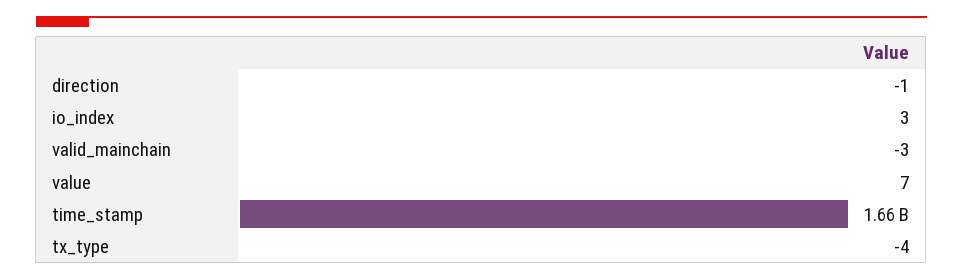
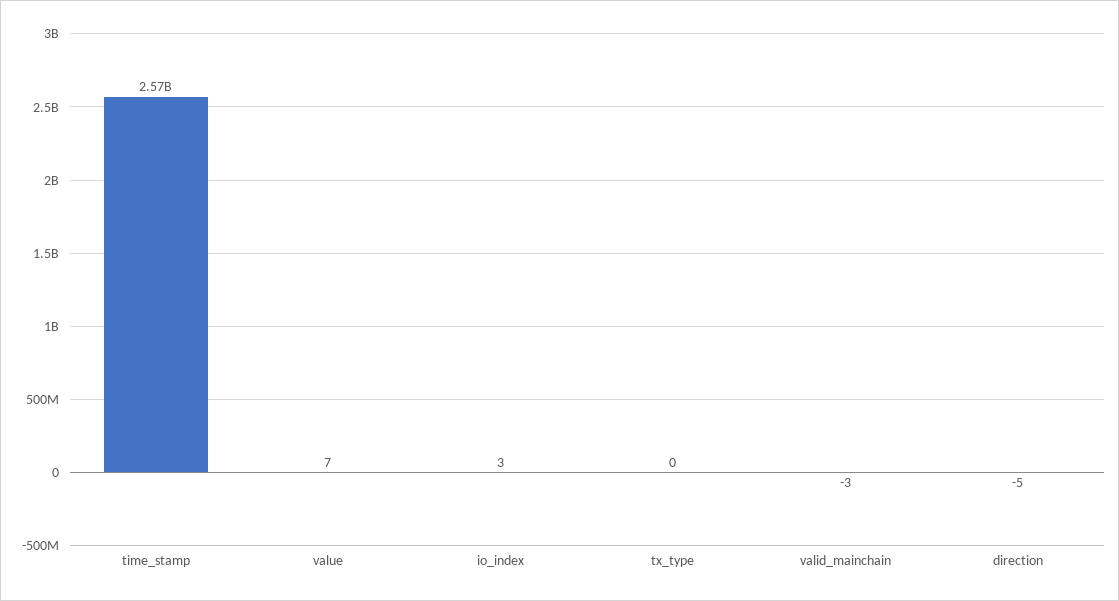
direction: -1 -> -5
time_stamp: 1660000000 -> 2570000000
tx_type: -4 -> 0

